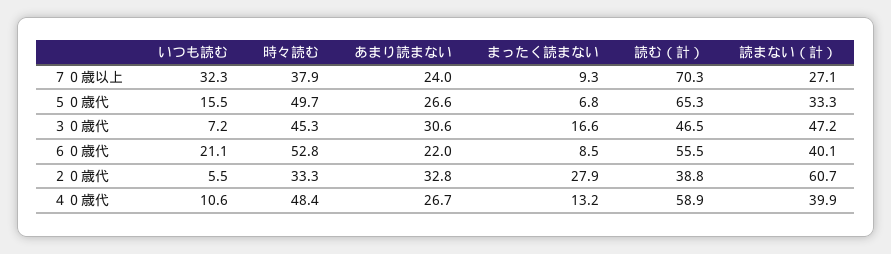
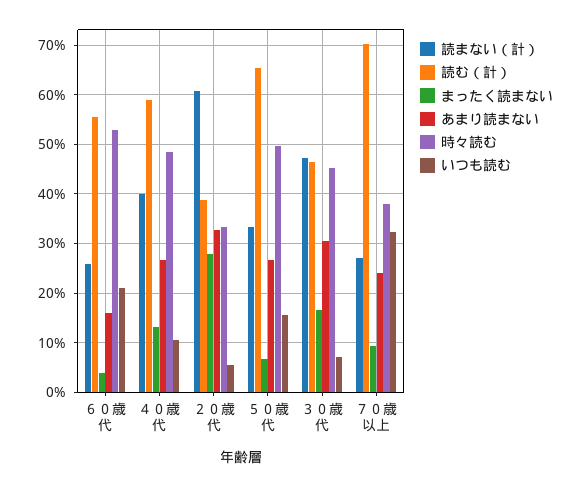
あまり読まない, ６０歳代: 22 -> 16
まったく読まない, ６０歳代: 8.5 -> 4
読まない（計）, ６０歳代: 40.1 -> 26

